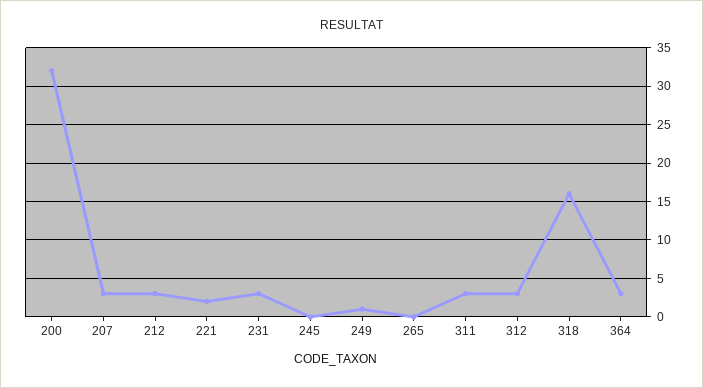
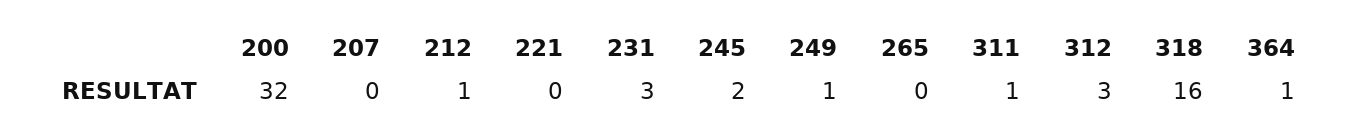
207: 3 -> 0
212: 3 -> 1
221: 2 -> 0
245: 0 -> 2
311: 3 -> 1
364: 3 -> 1

